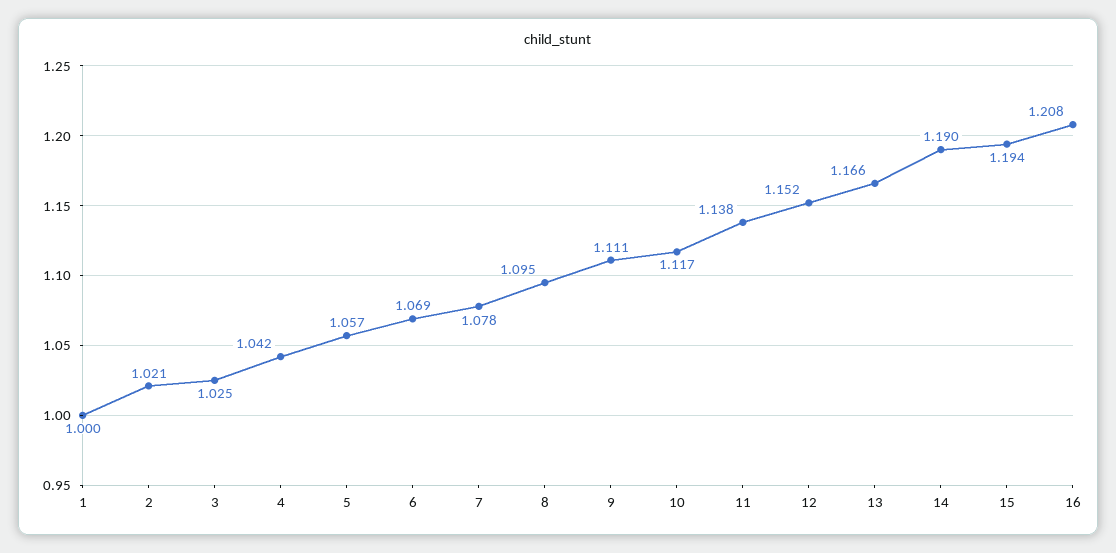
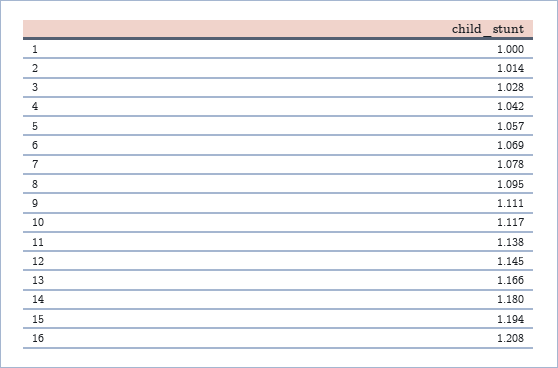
2: 1.021 -> 1.014
3: 1.025 -> 1.028
12: 1.152 -> 1.145
14: 1.19 -> 1.18

